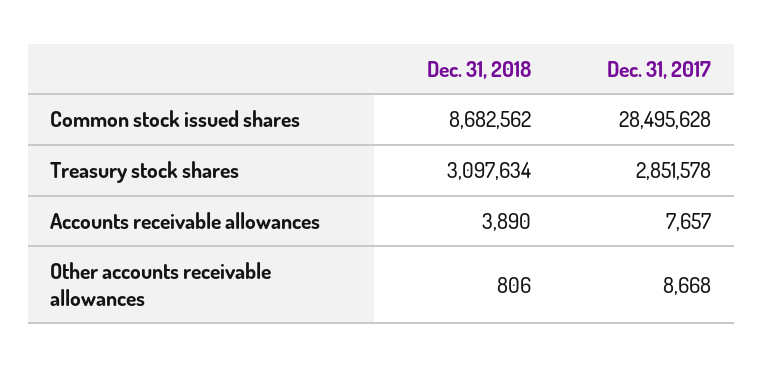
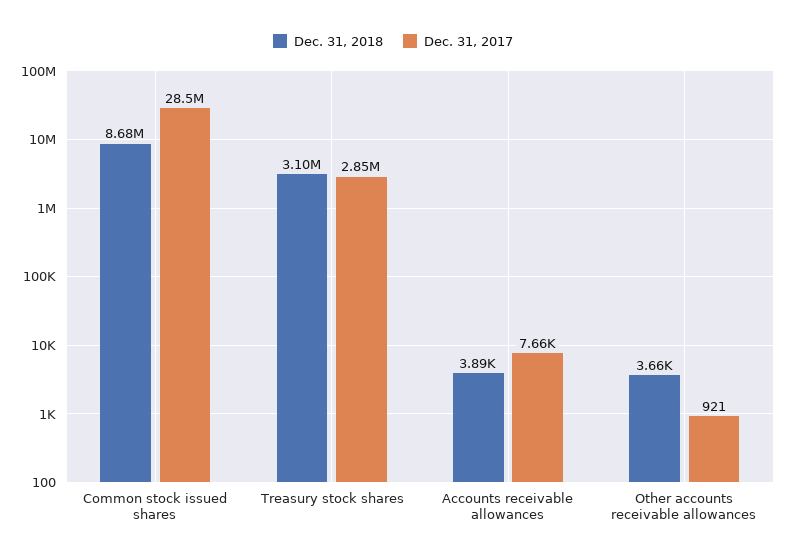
Dec. 31, 2018, Other accounts receivable allowances: 806 -> 3660
Dec. 31, 2017, Other accounts receivable allowances: 8668 -> 921

